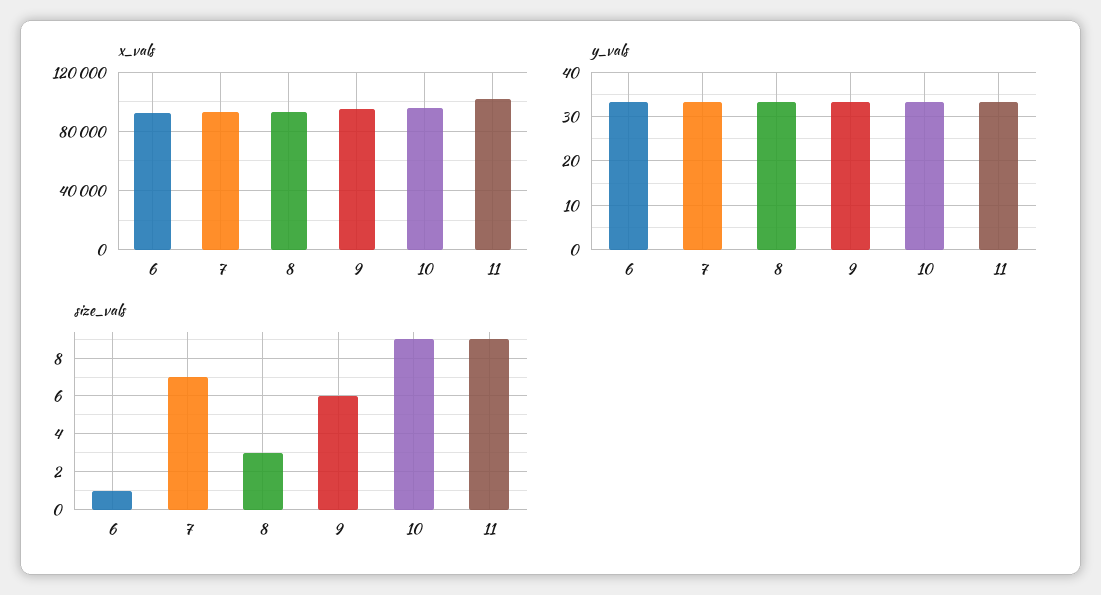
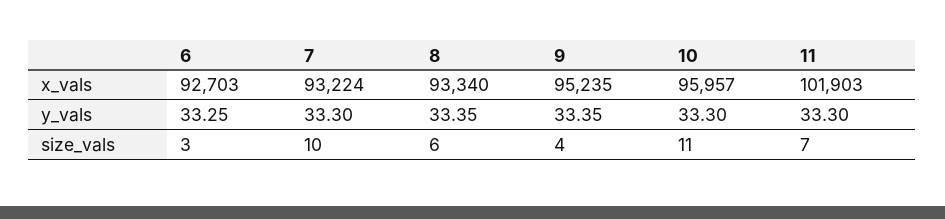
size_vals, 6: 1 -> 3
size_vals, 7: 7 -> 10
size_vals, 8: 3 -> 6
size_vals, 9: 6 -> 4
size_vals, 10: 9 -> 11
size_vals, 11: 9 -> 7

